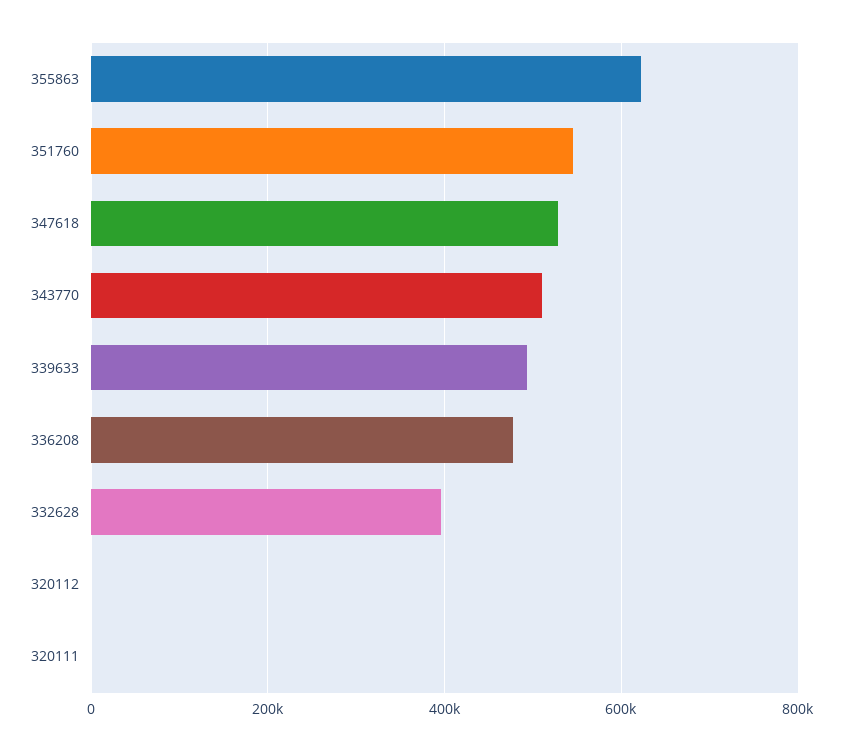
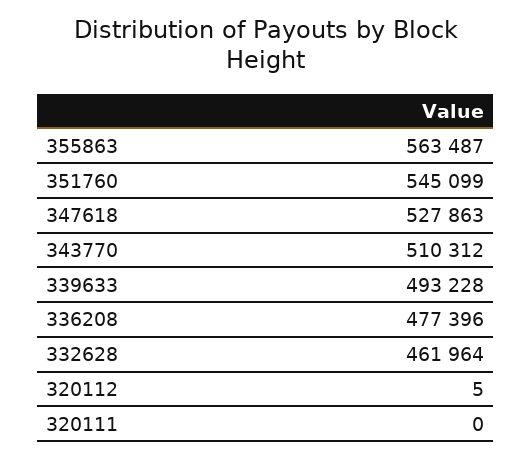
355863: 620000 -> 563487
332628: 400000 -> 461964

